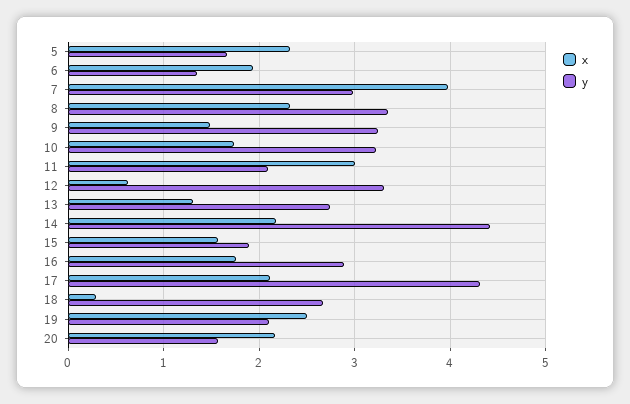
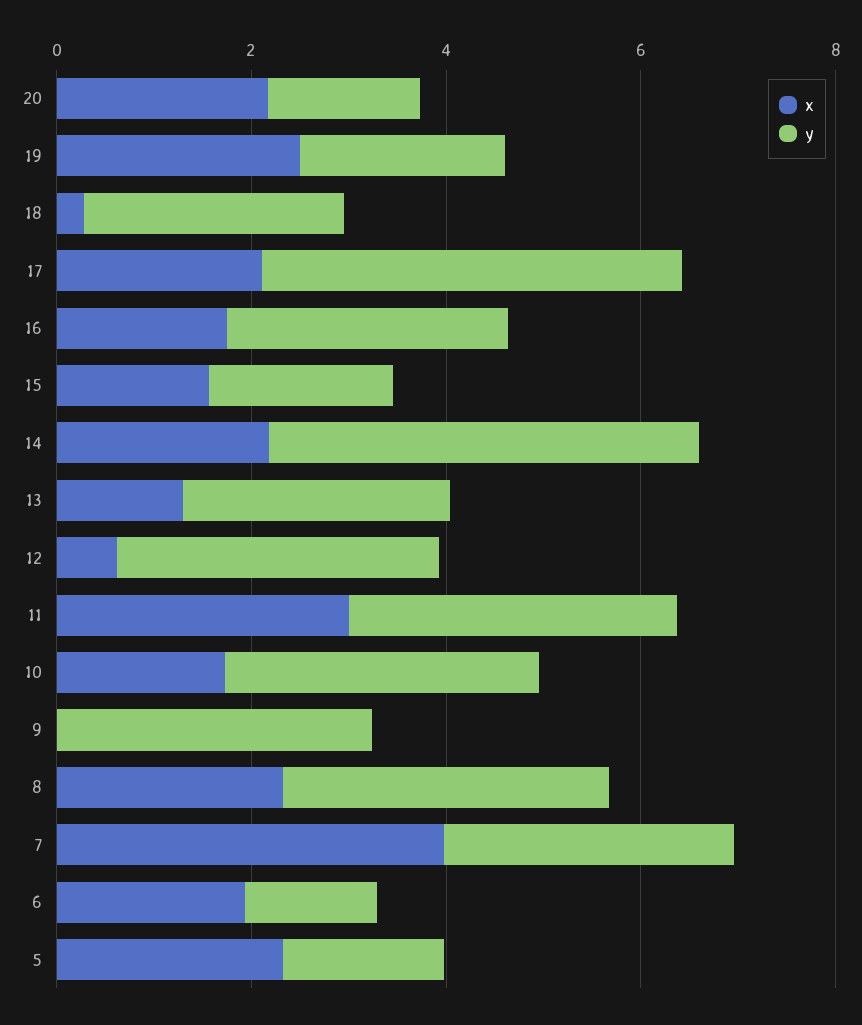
x, 9: 1.5 -> 0
y, 11: 2.1 -> 3.5

